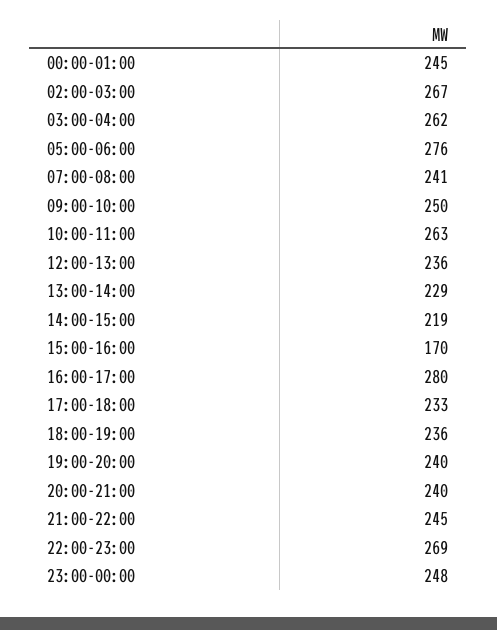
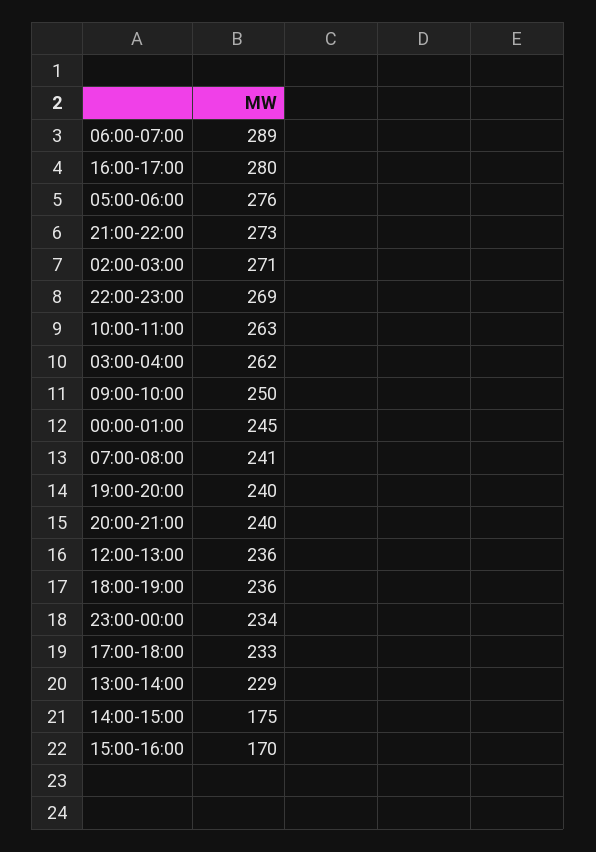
02:00-03:00: 267 -> 271
14:00-15:00: 219 -> 175
21:00-22:00: 245 -> 273
23:00-00:00: 248 -> 234
06:00-07:00: none -> 289

